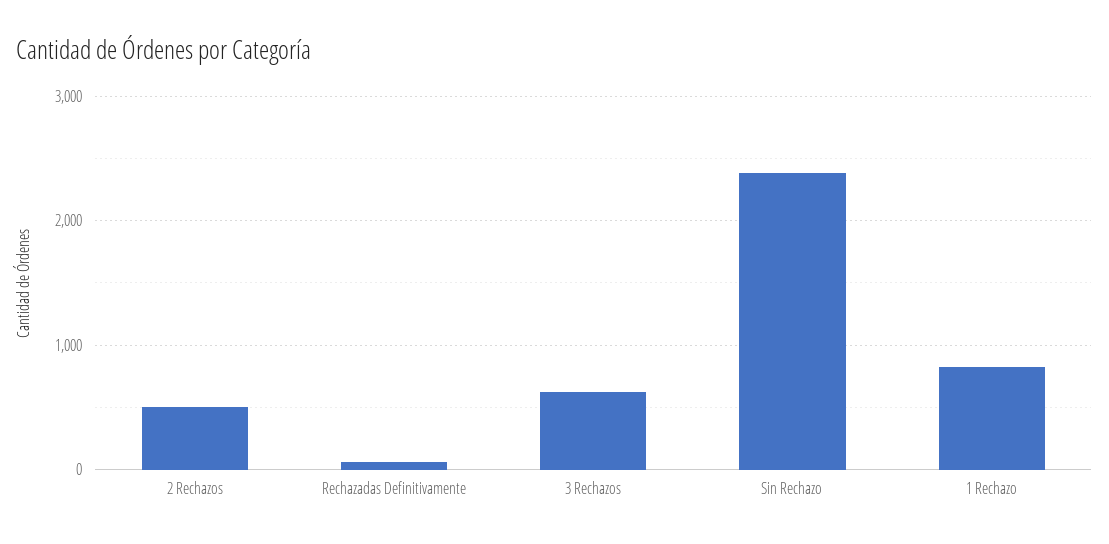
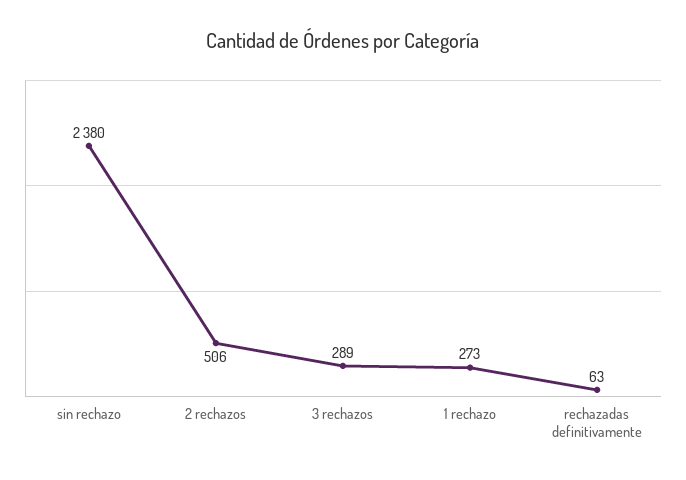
3 Rechazos: 600 -> 289
1 Rechazo: 800 -> 273

